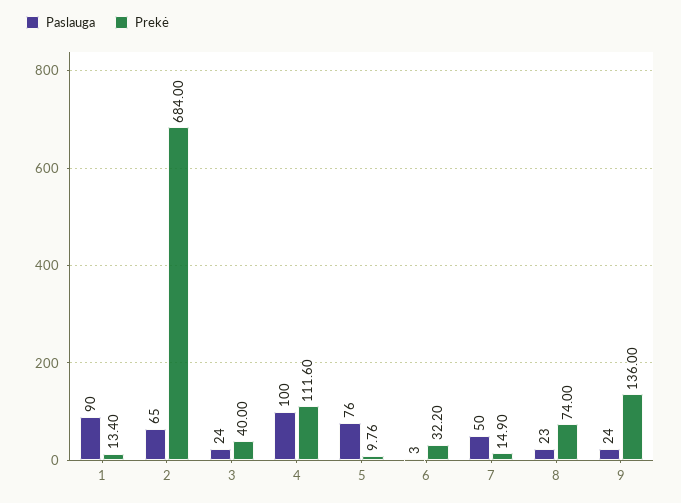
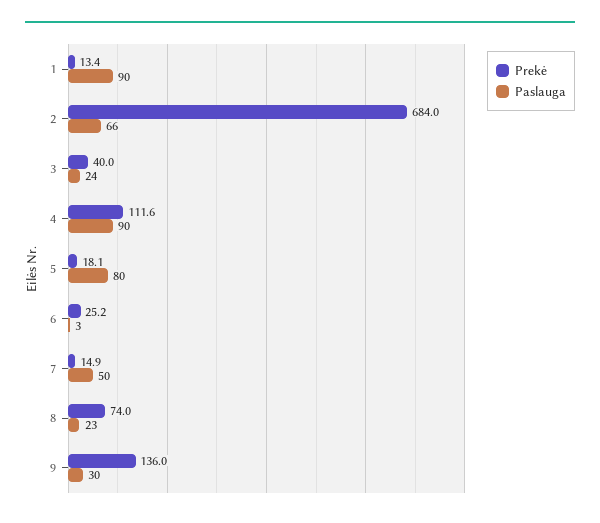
Paslauga, 2: 65 -> 66
Paslauga, 4: 100 -> 90
Paslauga, 5: 76 -> 80
Prekė, 5: 9.76 -> 18.1
Prekė, 6: 32.2 -> 25.2
Paslauga, 9: 24 -> 30

